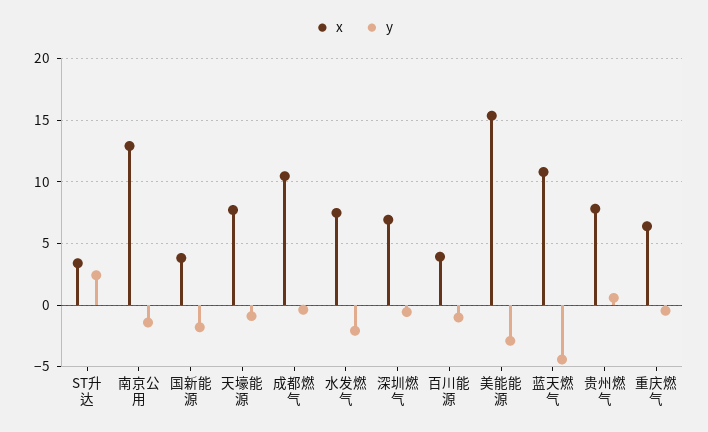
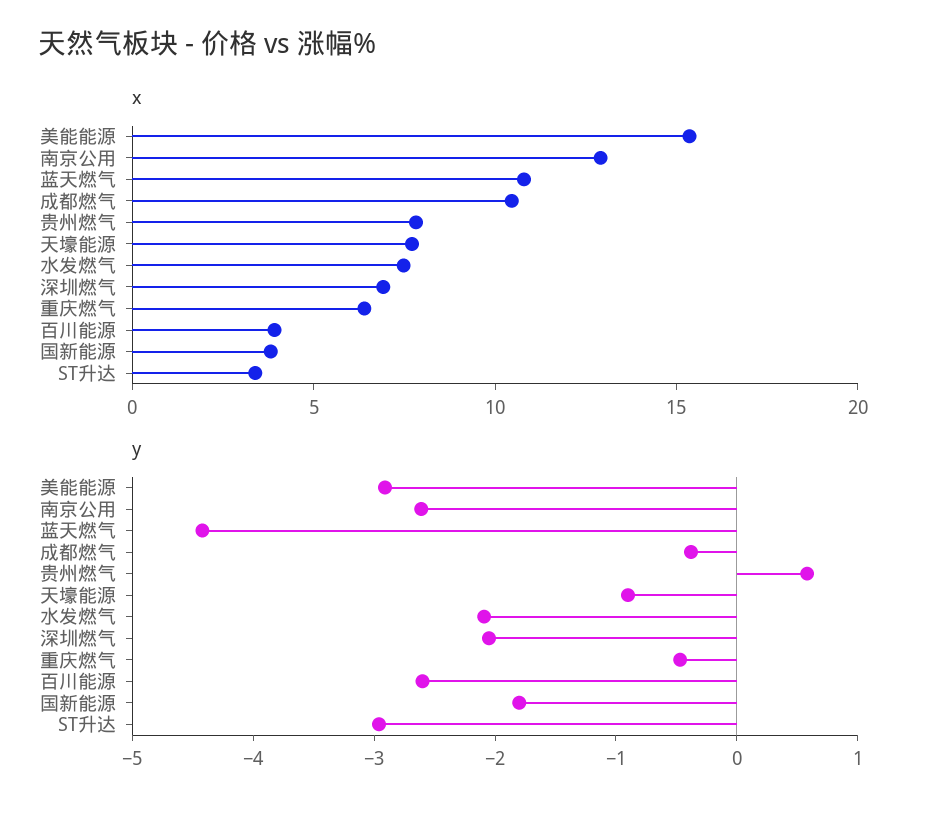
y, ST升达: 2.5 -> -3
y, 南京公用: -1.5 -> -2.6
y, 深圳燃气: -0.5 -> -2
y, 百川能源: -1 -> -2.6

